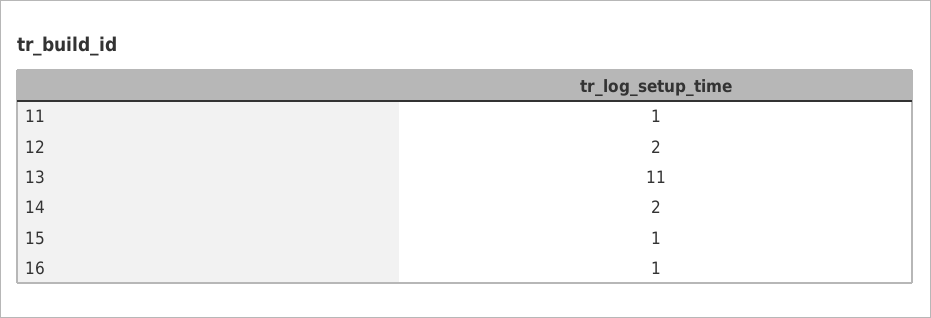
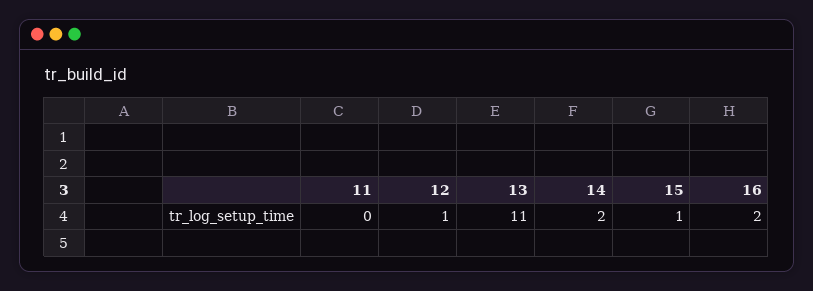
11: 1 -> 0
12: 2 -> 1
16: 1 -> 2

